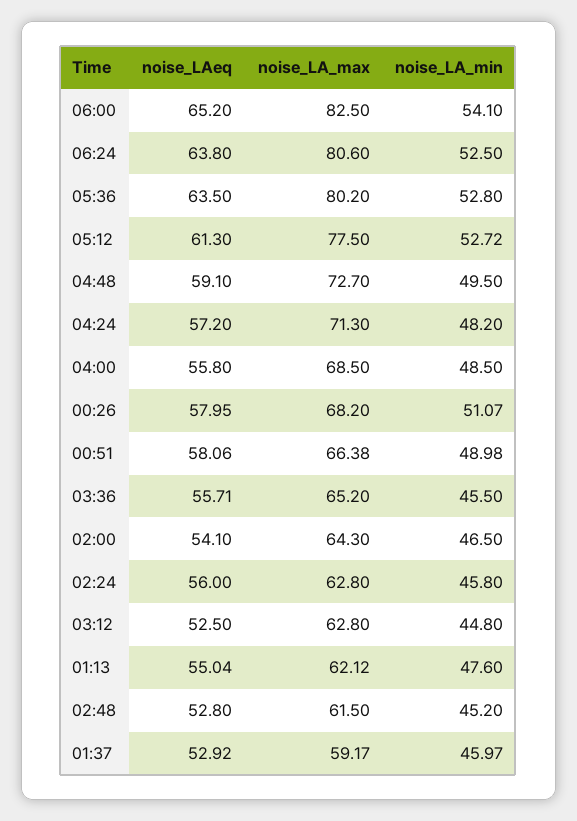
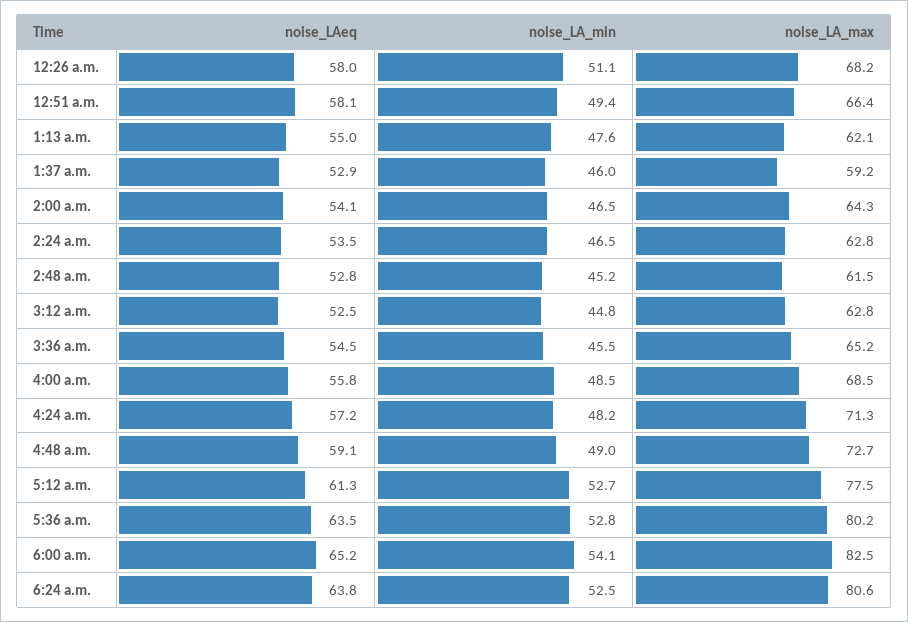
noise_LA_min, 04:48: 49.5 -> 49
noise_LA_min, 00:51: 48.98 -> 49.4
noise_LAeq, 03:36: 55.71 -> 54.5
noise_LAeq, 02:24: 56 -> 53.5
noise_LA_min, 02:24: 45.8 -> 46.5

